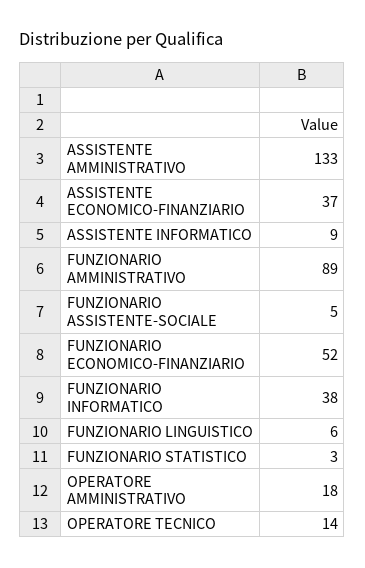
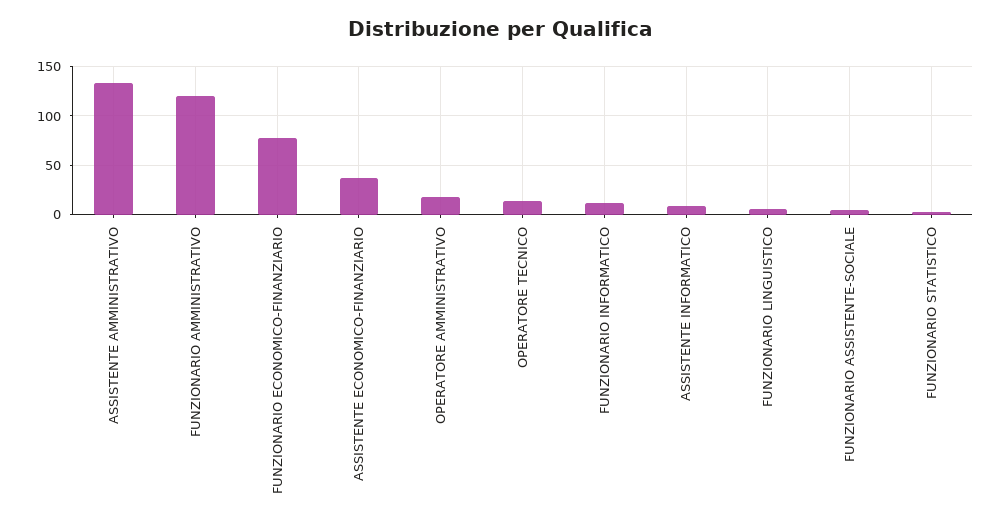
FUNZIONARIO AMMINISTRATIVO: 89 -> 120
FUNZIONARIO ECONOMICO-FINANZIARIO: 52 -> 80
FUNZIONARIO INFORMATICO: 38 -> 10

